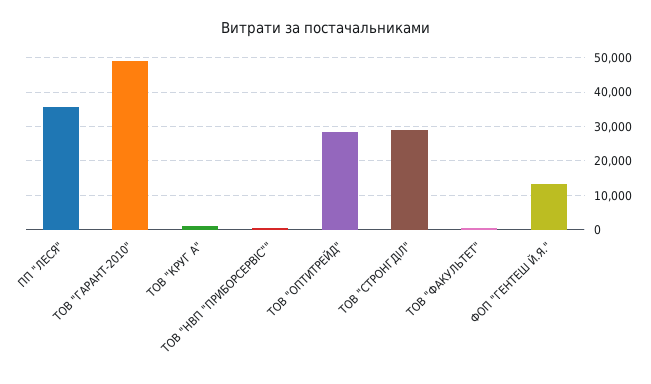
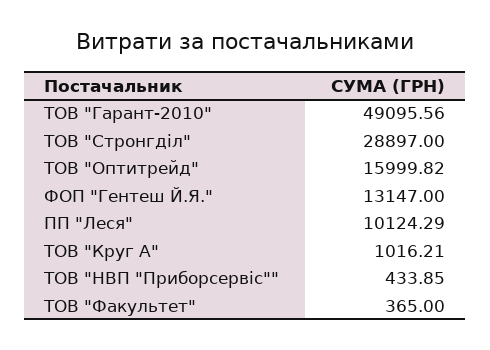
ПП "ЛЕСЯ": 36000 -> 10124.29
ТОВ "ОПТИТРЕЙД": 28000 -> 15999.82

